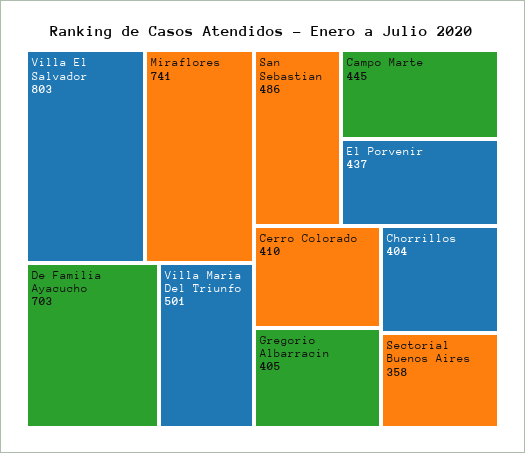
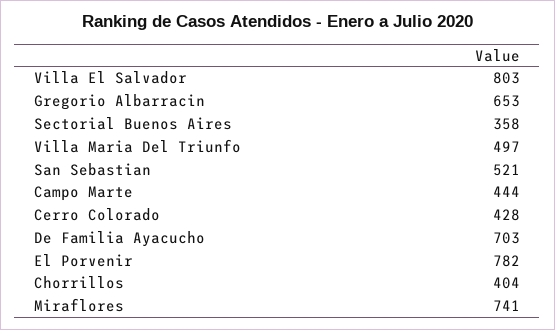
Villa Maria Del Triunfo: 501 -> 497
San Sebastian: 486 -> 521
Campo Marte: 445 -> 444
El Porvenir: 437 -> 782
Cerro Colorado: 410 -> 428
Gregorio Albarracin: 405 -> 653

